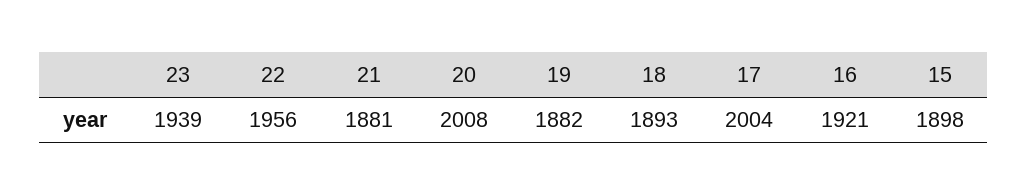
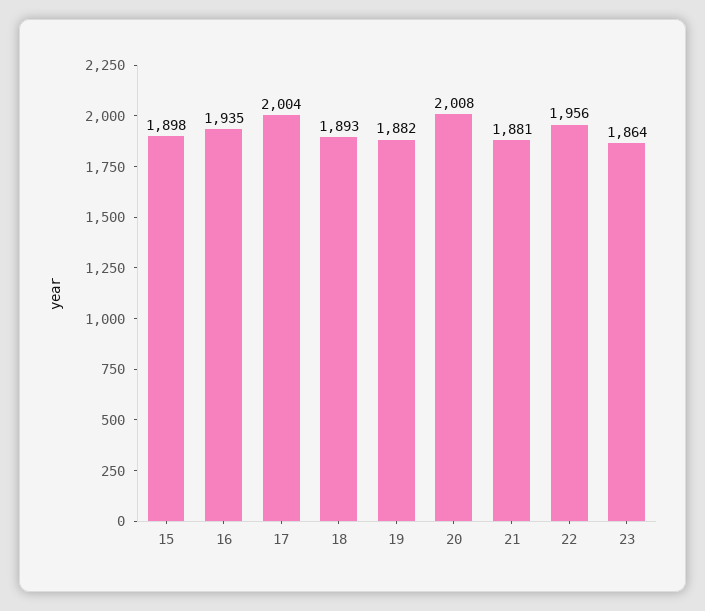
23: 1939 -> 1864
16: 1921 -> 1935

